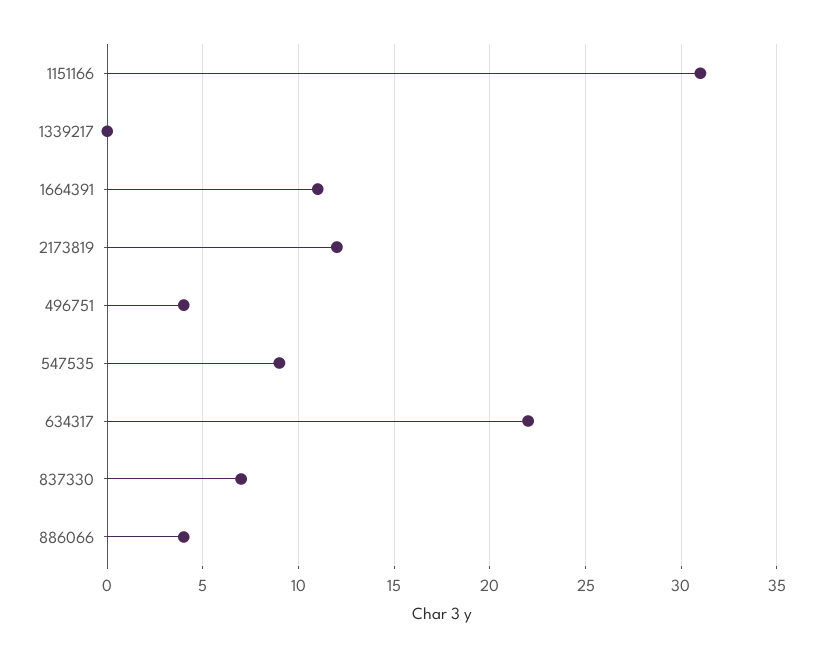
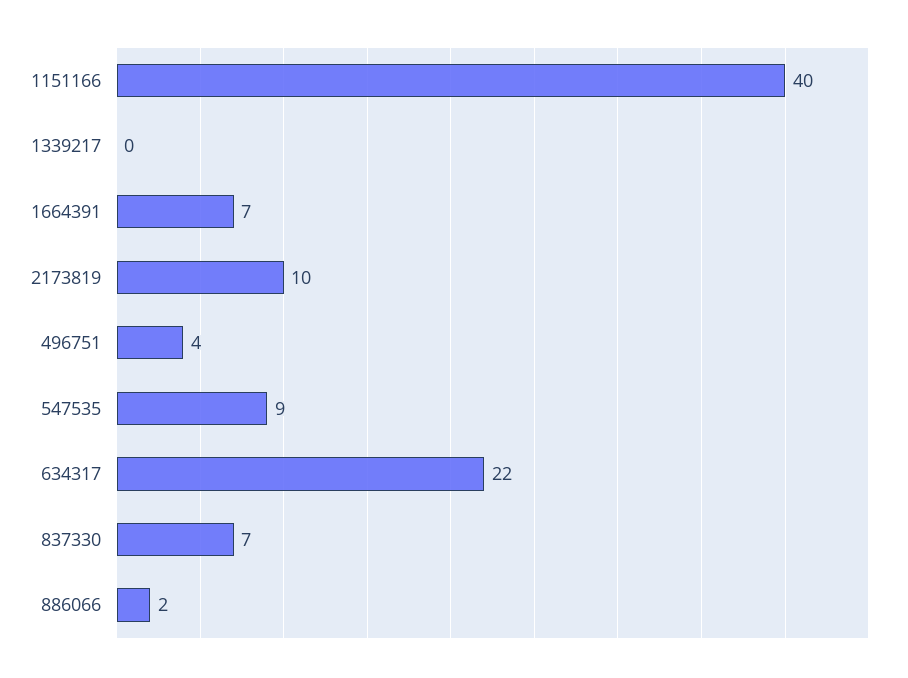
1151166: 31 -> 40
1664391: 11 -> 7
2173819: 12 -> 10
886066: 4 -> 2

